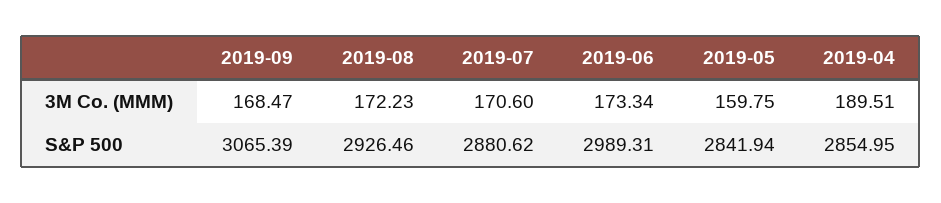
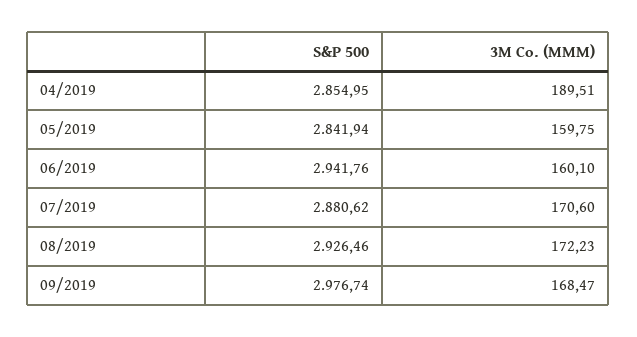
2019-06, 3M Co. (MMM): 173.34 -> 160.1
2019-09, S&P 500: 3065.39 -> 2976.74
2019-06, S&P 500: 2989.31 -> 2941.76

